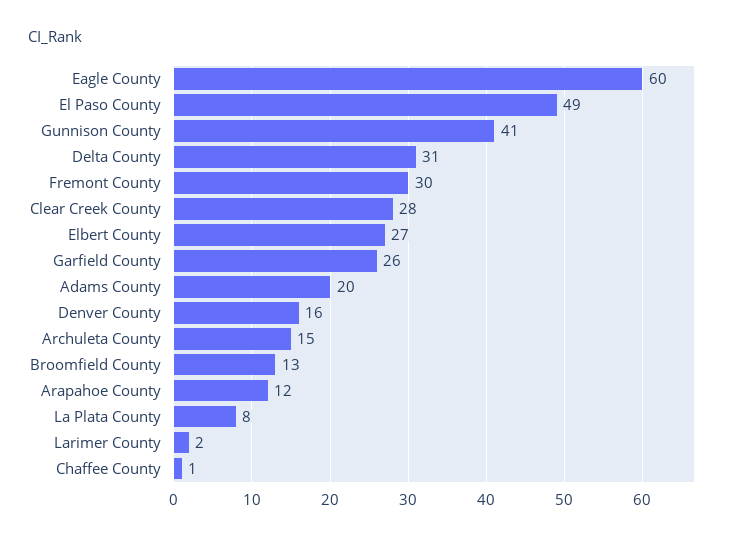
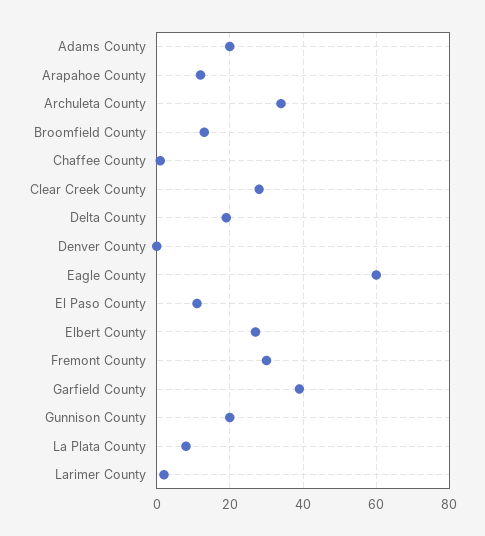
El Paso County: 49 -> 10
Gunnison County: 41 -> 20
Delta County: 31 -> 20
Garfield County: 26 -> 40
Denver County: 16 -> 0
Archuleta County: 15 -> 35

